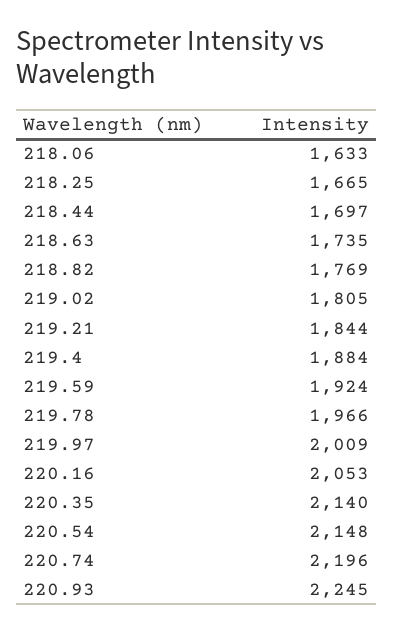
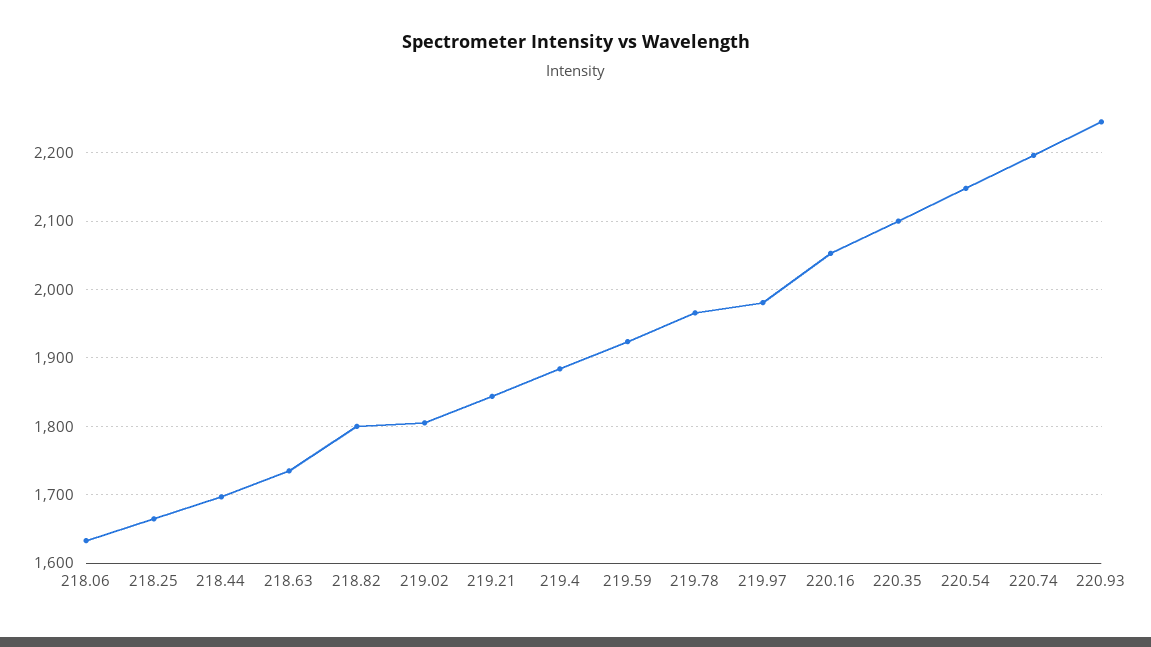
218.82: 1769 -> 1800
219.97: 2009 -> 1980
220.35: 2140 -> 2100

